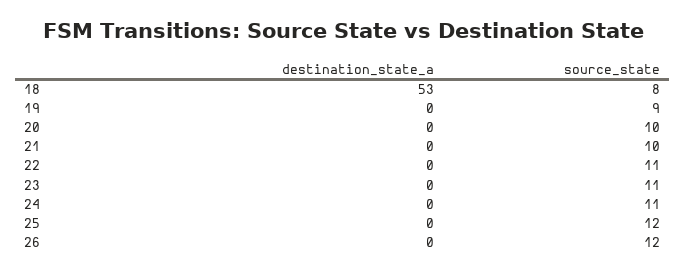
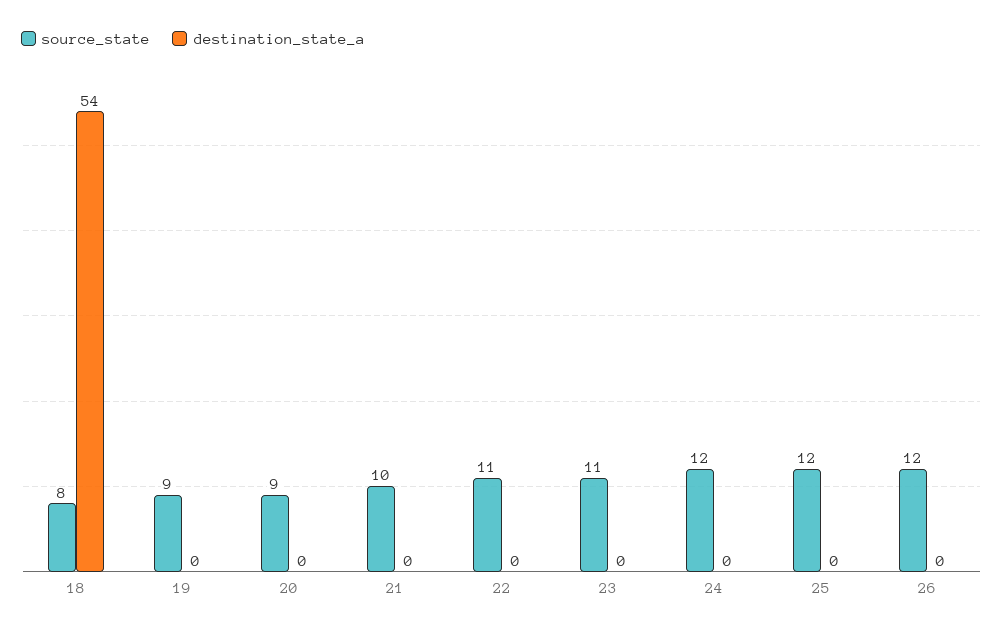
destination_state_a, 18: 53 -> 54
source_state, 20: 10 -> 9
source_state, 24: 11 -> 12

